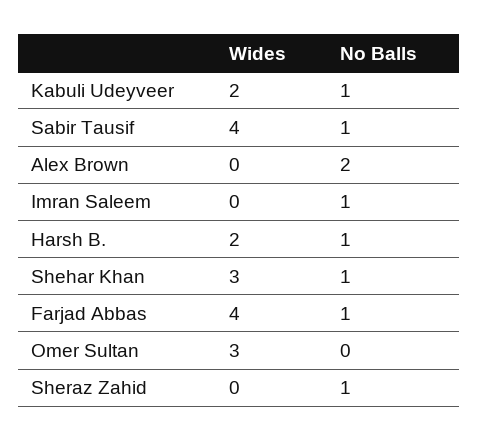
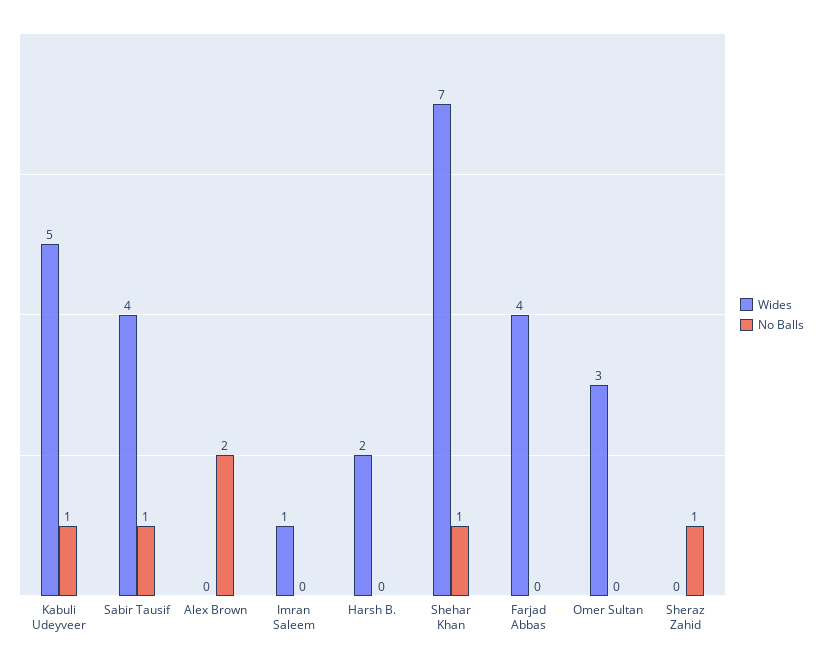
Wides, Kabuli Udeyveer: 2 -> 5
Wides, Imran Saleem: 0 -> 1
No Balls, Imran Saleem: 1 -> 0
No Balls, Harsh B.: 1 -> 0
Wides, Shehar Khan: 3 -> 7
No Balls, Farjad Abbas: 1 -> 0

